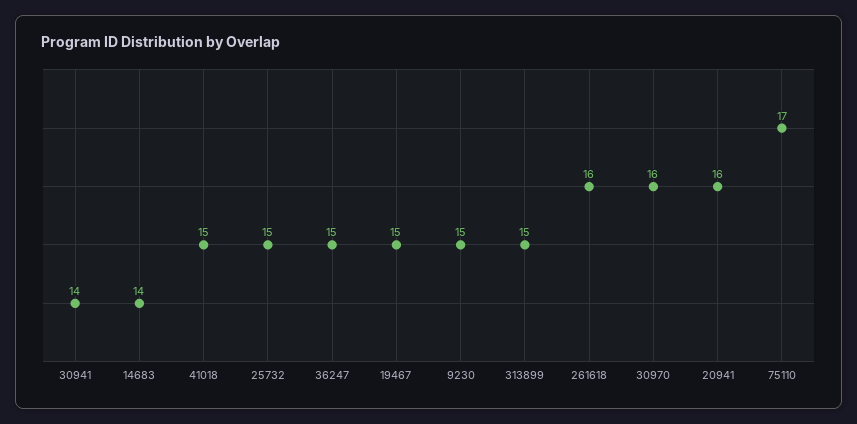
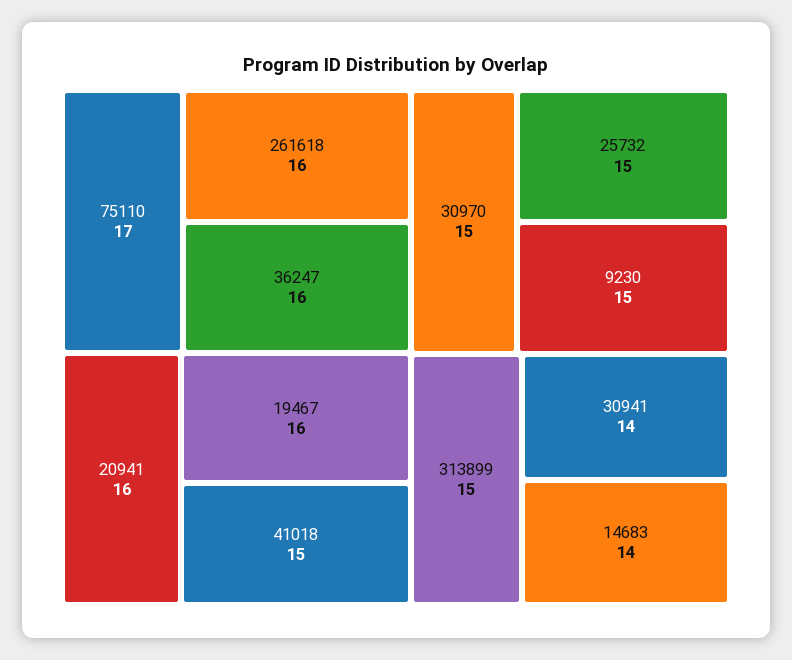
36247: 15 -> 16
19467: 15 -> 16
30970: 16 -> 15

